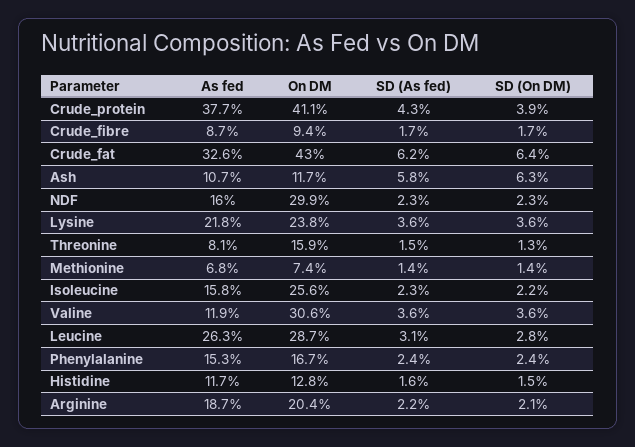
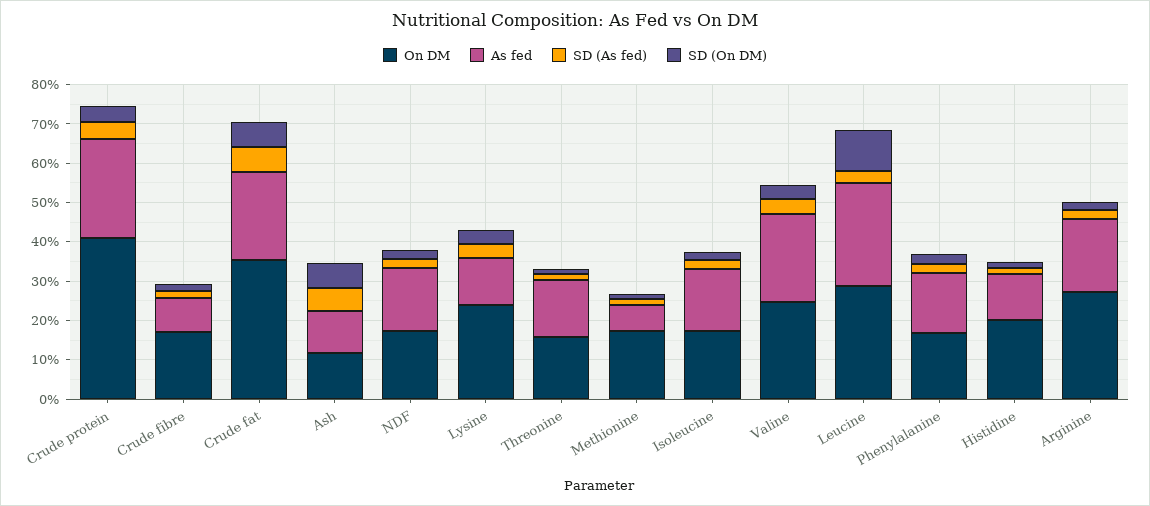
As fed, Crude_protein: 37.7 -> 25
On DM, Crude_fibre: 9.4 -> 17.5
As fed, Crude_fat: 32.6 -> 22.5
On DM, Crude_fat: 43 -> 35
On DM, NDF: 29.9 -> 17.5
As fed, Lysine: 21.8 -> 12.5
As fed, Threonine: 8.1 -> 15
On DM, Methionine: 7.4 -> 17.5
On DM, Isoleucine: 25.6 -> 17.5
As fed, Valine: 11.9 -> 22.5
On DM, Valine: 30.6 -> 25
SD (On DM), Leucine: 2.8 -> 10
On DM, Histidine: 12.8 -> 20
On DM, Arginine: 20.4 -> 27.5

